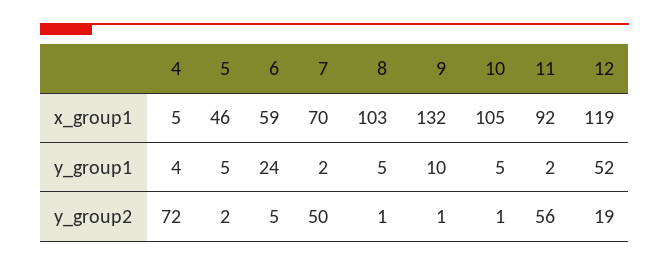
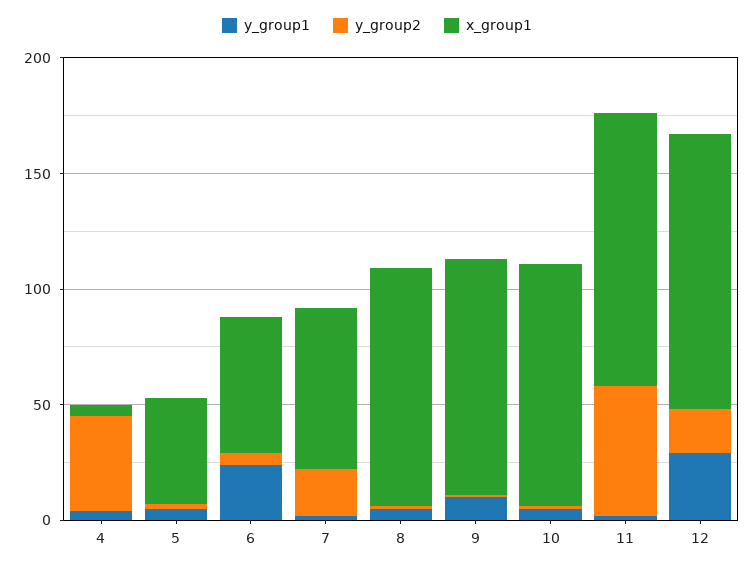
x_group1, 9: 132 -> 100
x_group1, 11: 92 -> 120
y_group1, 12: 52 -> 30
y_group2, 4: 72 -> 40
y_group2, 7: 50 -> 20

